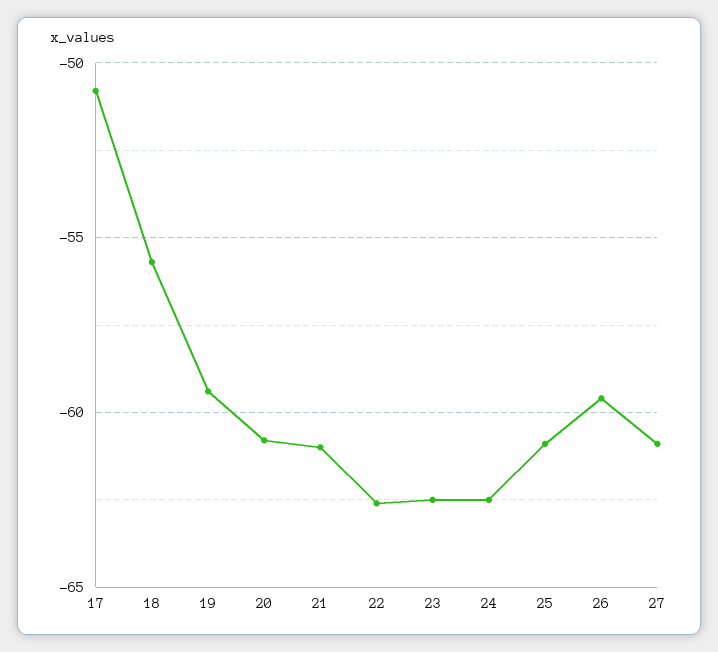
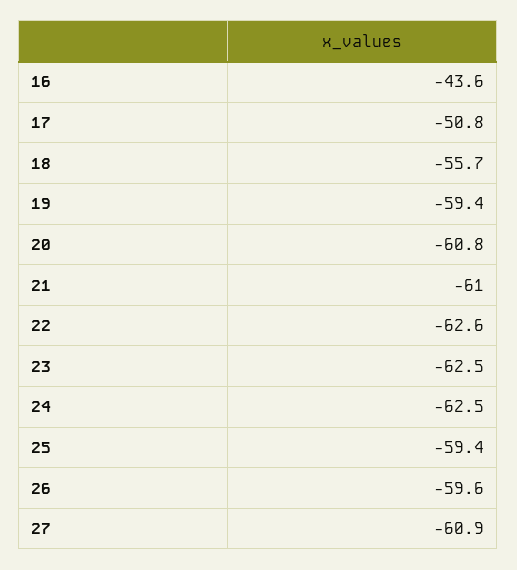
25: -61 -> -59.4
16: none -> -43.6

